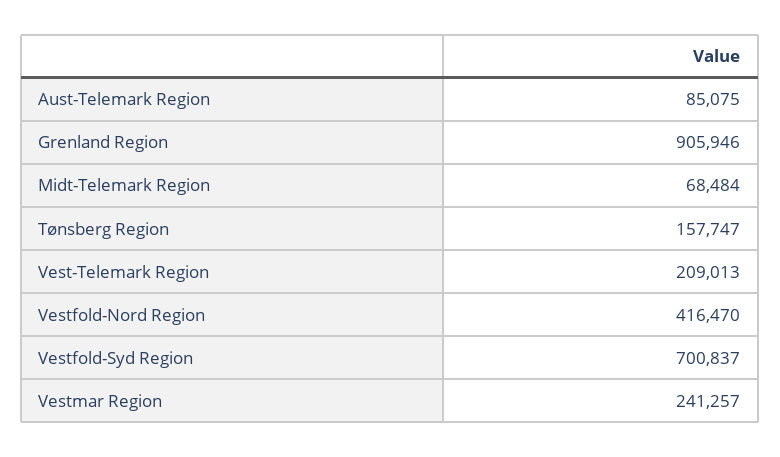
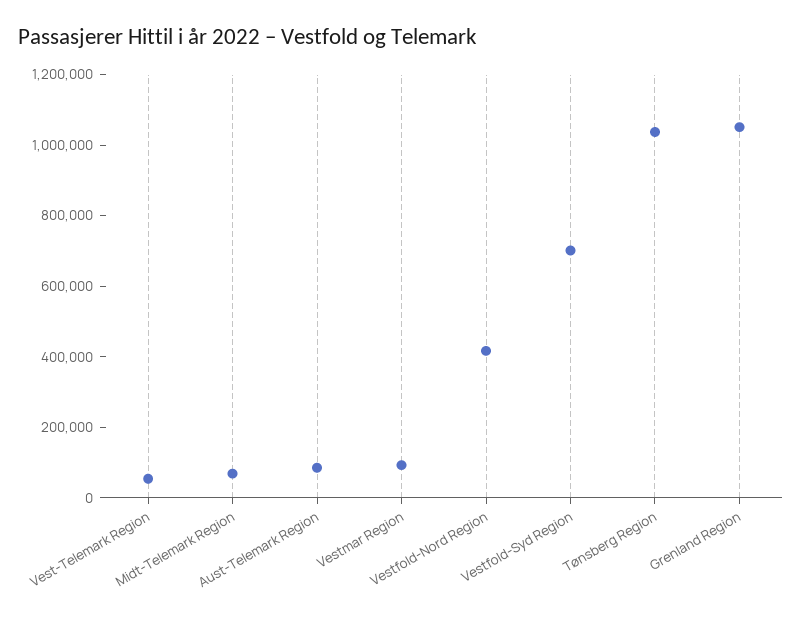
Grenland Region: 905946 -> 1050000
Tønsberg Region: 157747 -> 1050000
Vest-Telemark Region: 209013 -> 50000
Vestmar Region: 241257 -> 100000

